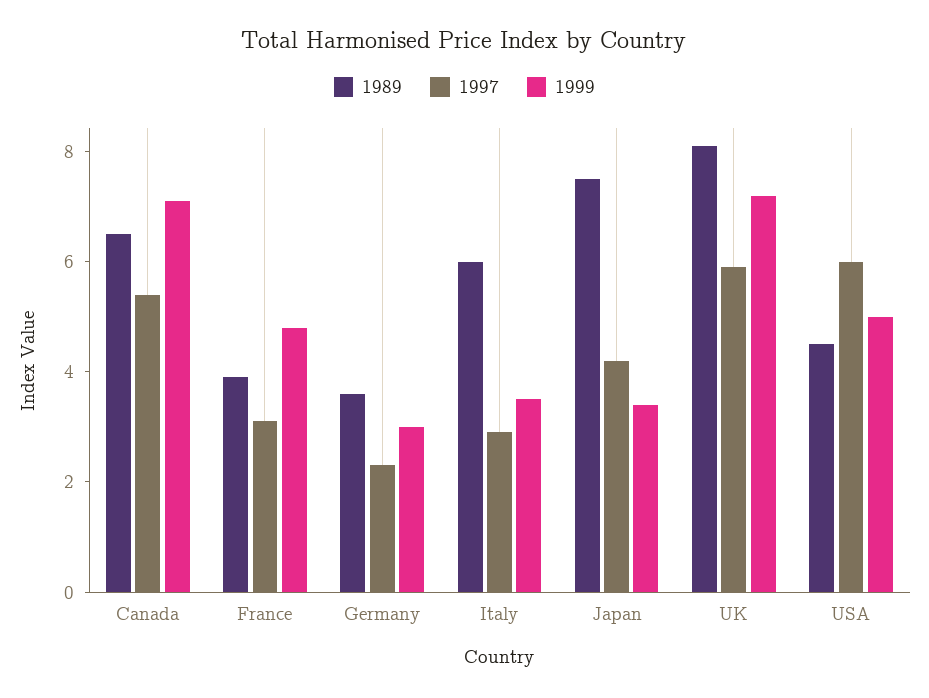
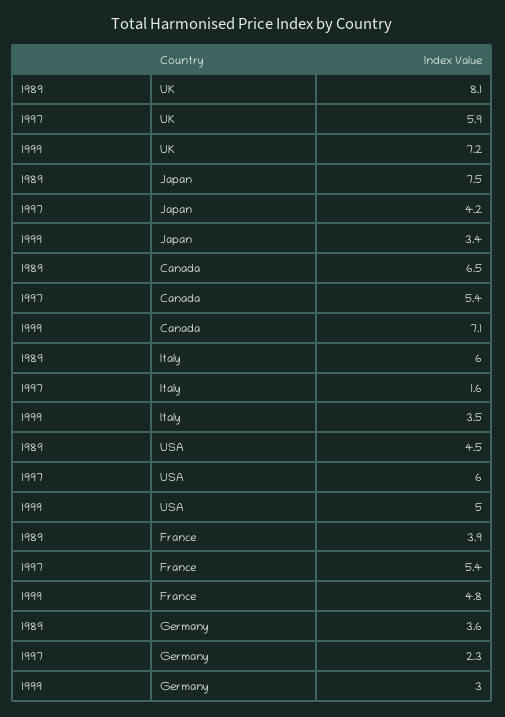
1997, France: 3 -> 5.4
1997, Italy: 3 -> 1.6

